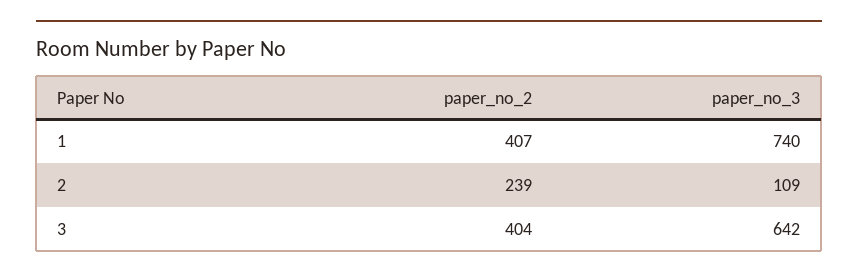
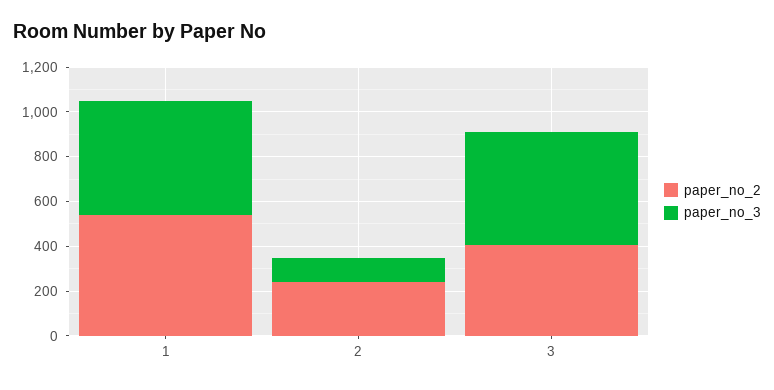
paper_no_2, 1: 407 -> 550
paper_no_3, 1: 740 -> 500
paper_no_3, 3: 642 -> 500

